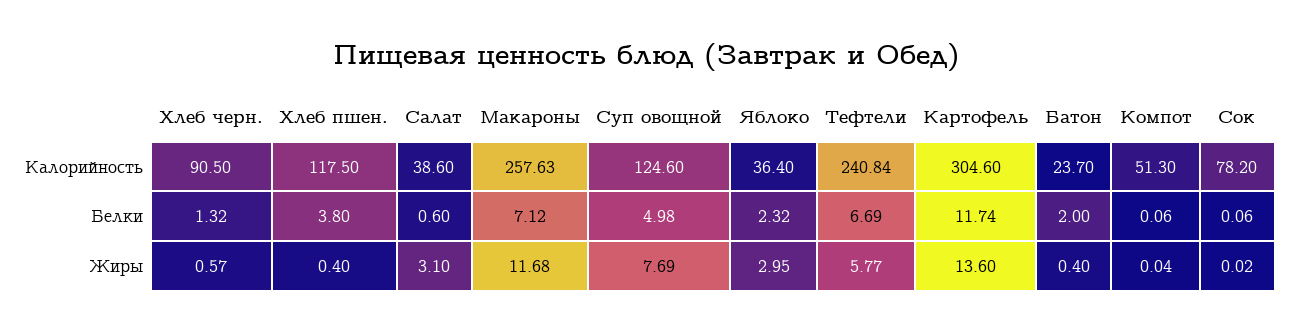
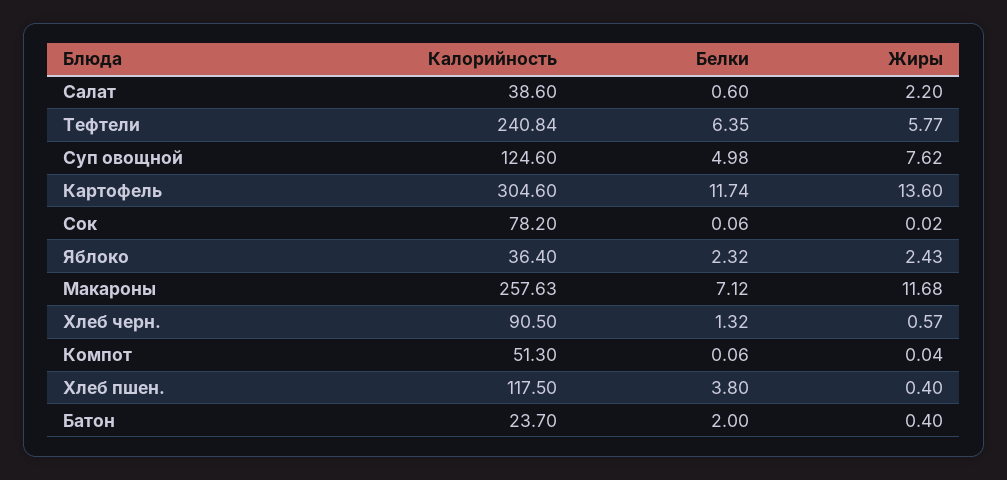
Тефтели, Белки: 6.69 -> 6.35
Салат, Жиры: 3.1 -> 2.2
Суп овощной, Жиры: 7.69 -> 7.62
Яблоко, Жиры: 2.95 -> 2.43

